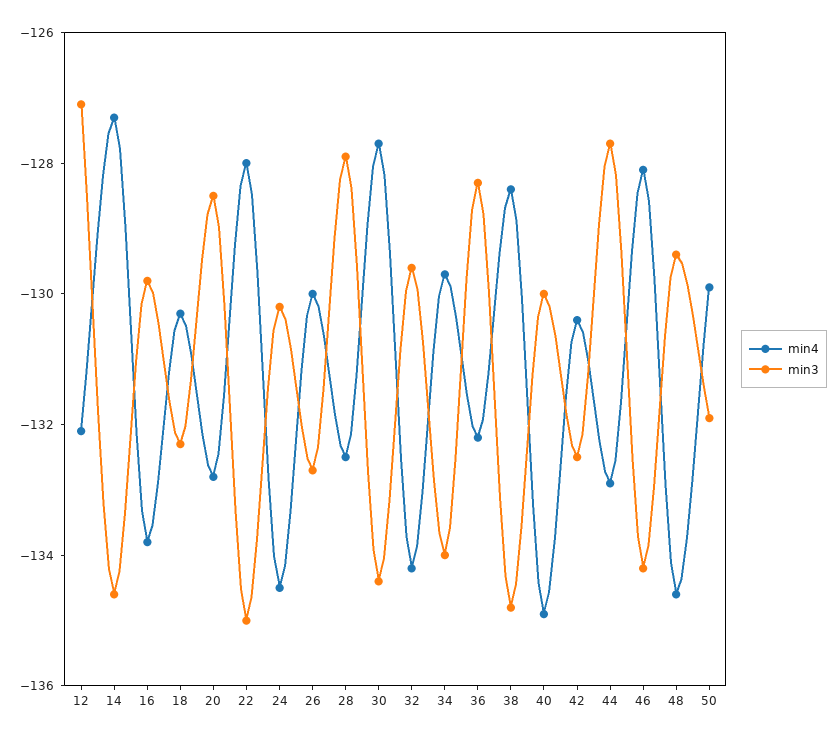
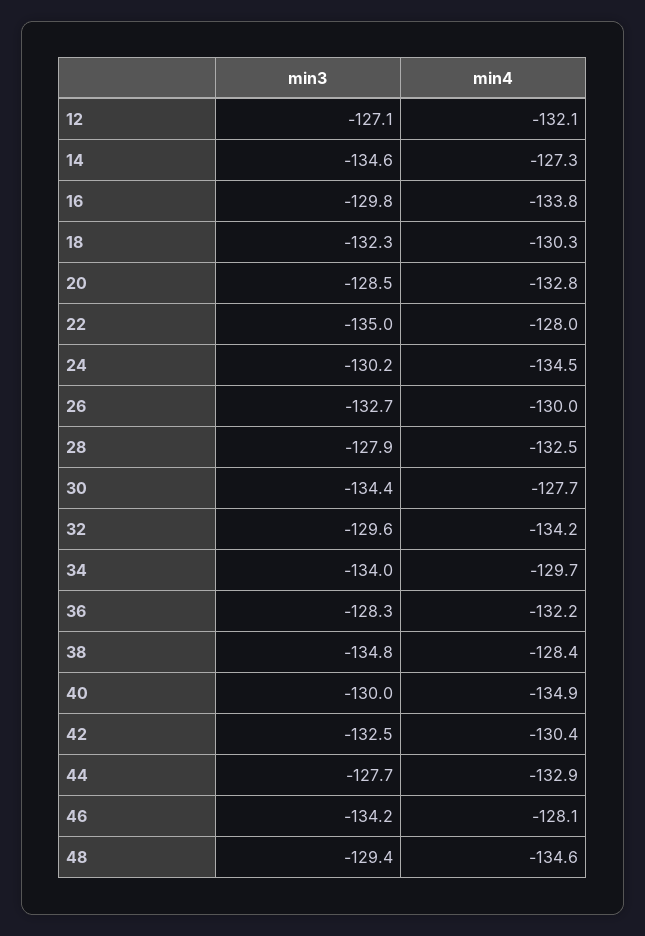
min4, 50: -130 -> none
min3, 50: -132 -> none

